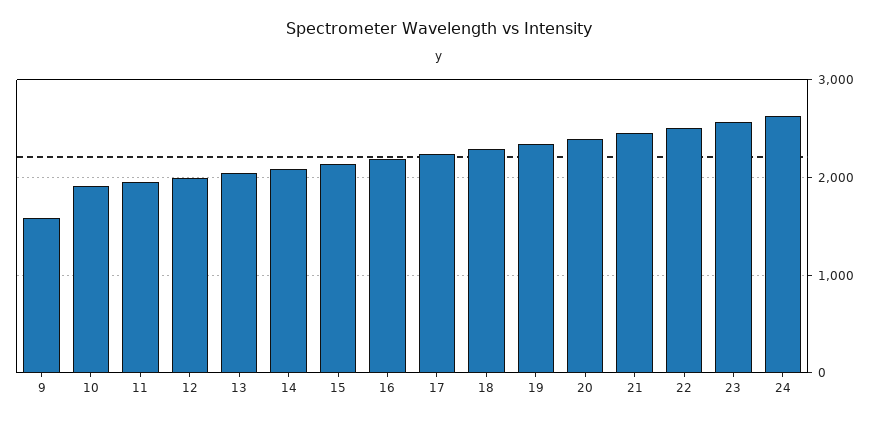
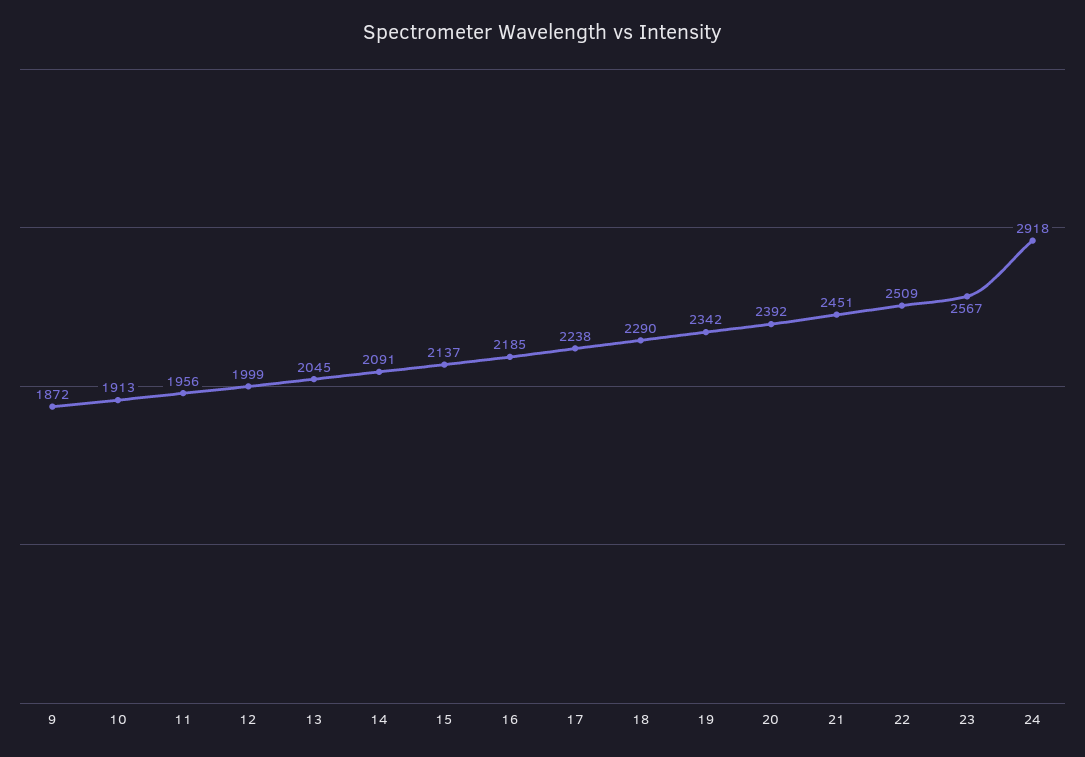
9: 1600 -> 1872
24: 2600 -> 2918

